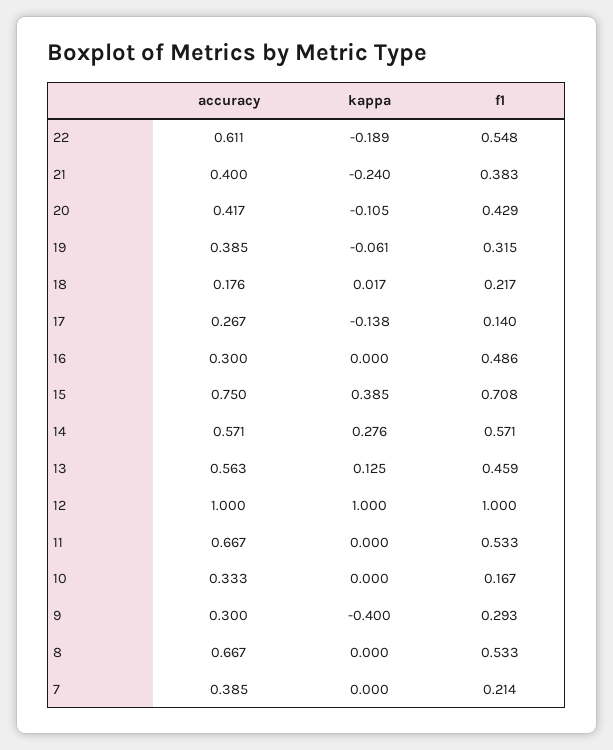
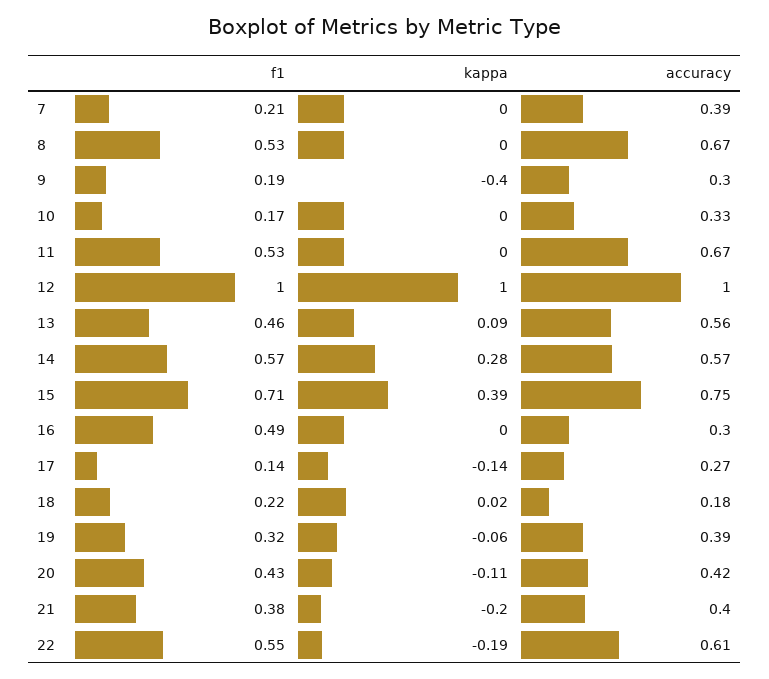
kappa, 21: -0.24 -> -0.2
kappa, 13: 0.125 -> 0.09
f1, 9: 0.293 -> 0.19

